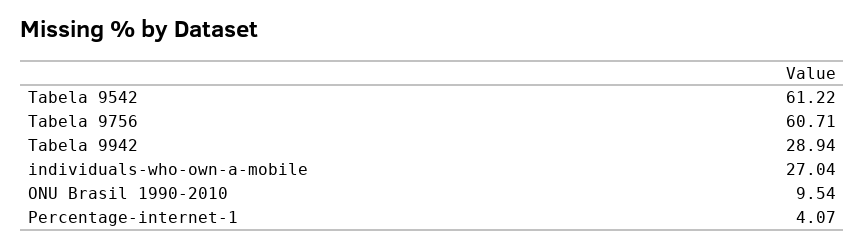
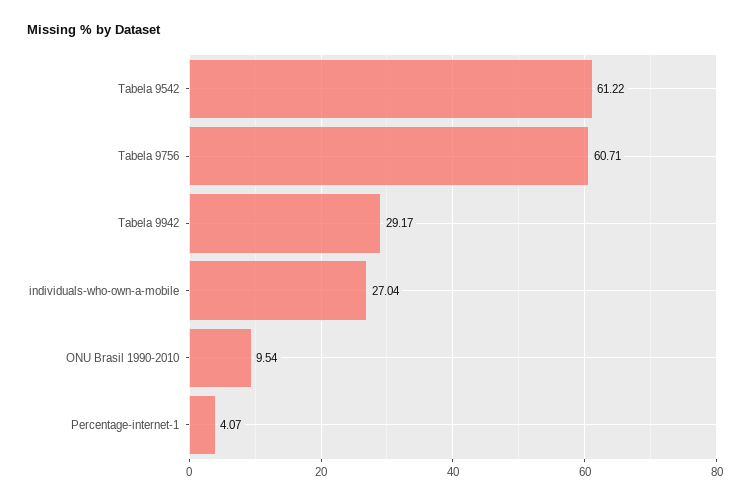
Tabela 9942: 28.94 -> 29.17

